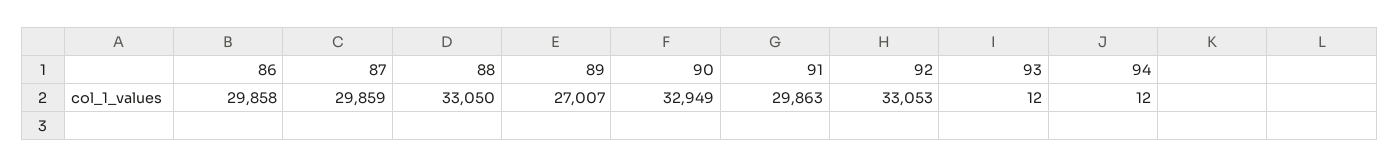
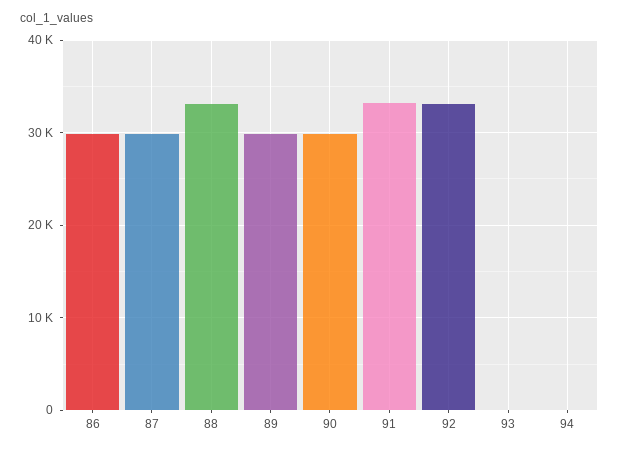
89: 27007 -> 30000
90: 32949 -> 30000
91: 29863 -> 33000

